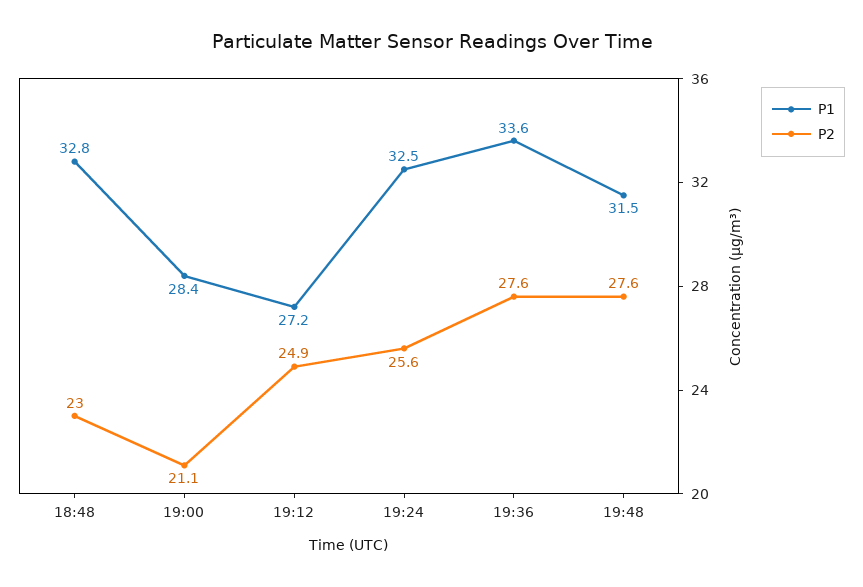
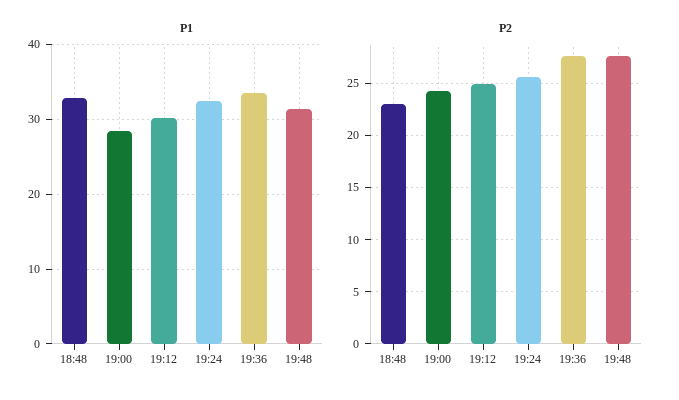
P2, 19:00: 21.1 -> 24
P1, 19:12: 27.2 -> 30

